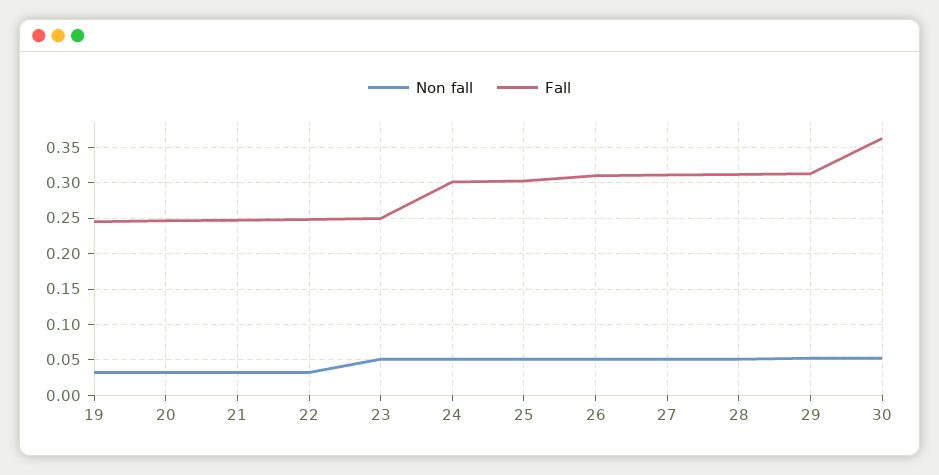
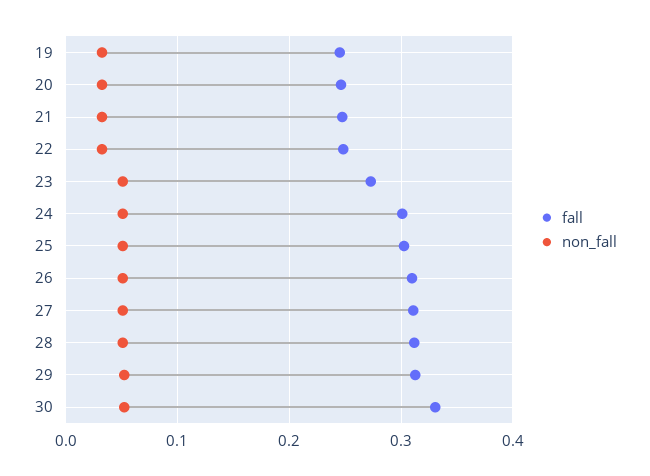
Fall, 23: 0.25 -> 0.27
Fall, 30: 0.36 -> 0.33

